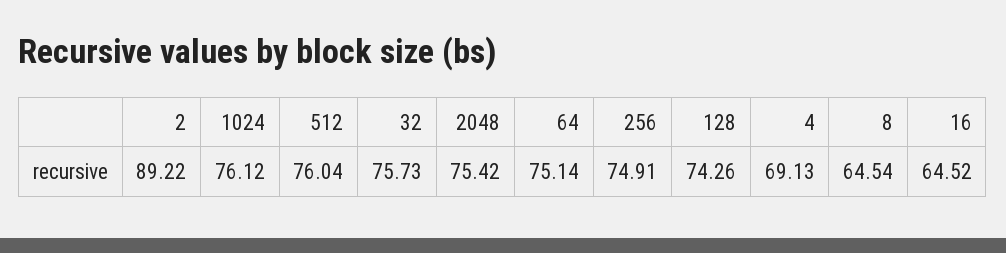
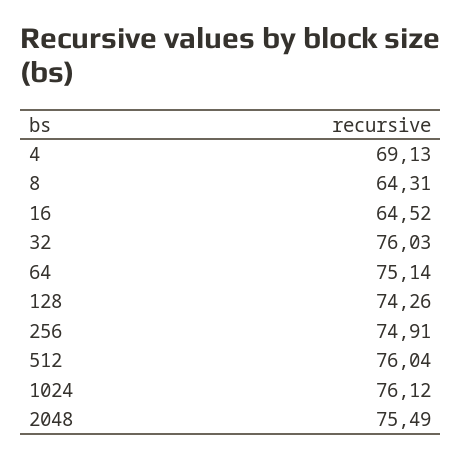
2: 89.22 -> none
32: 75.73 -> 76.03
2048: 75.42 -> 75.49
8: 64.54 -> 64.31

